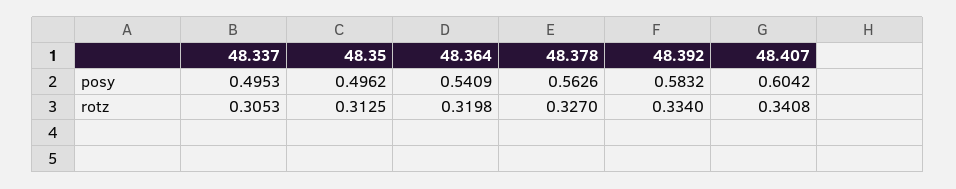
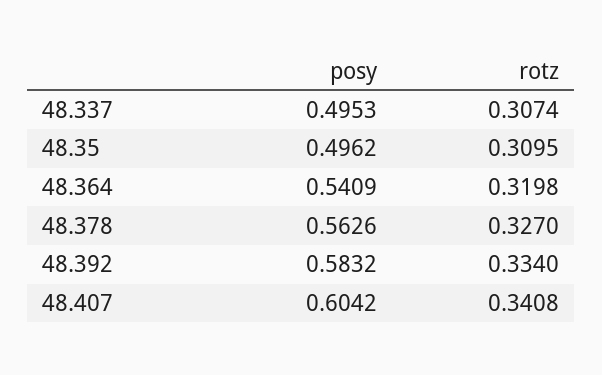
48.337, rotz: 0.3053 -> 0.3074
48.35, rotz: 0.3125 -> 0.3095

